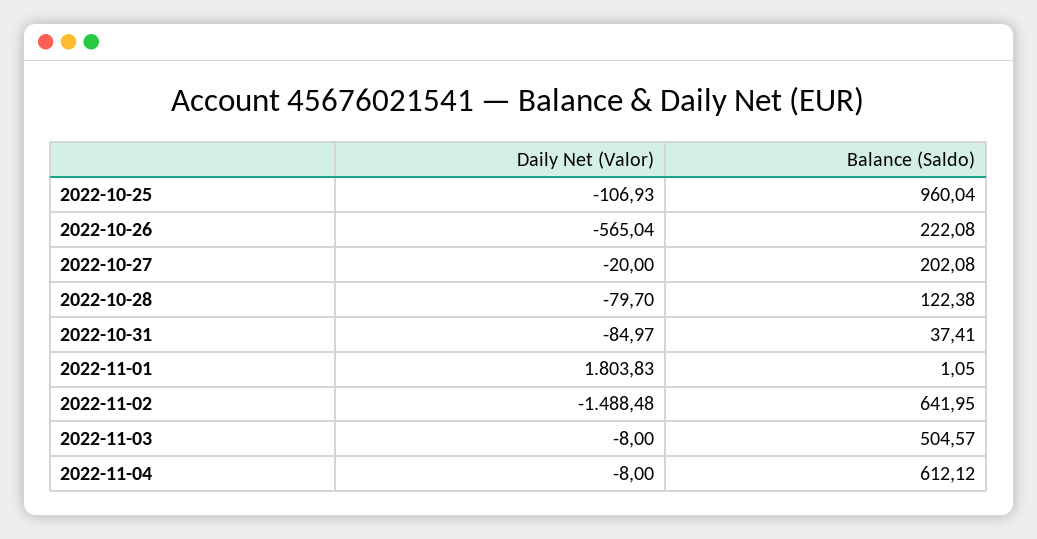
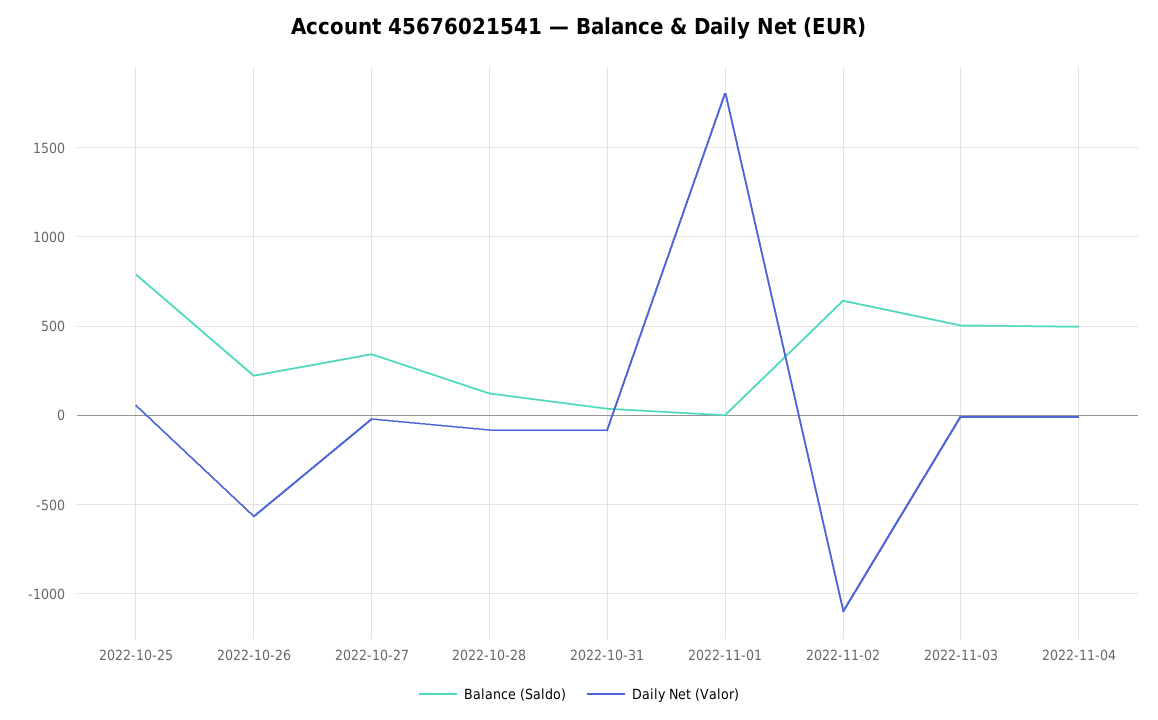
Daily Net (Valor), 2022-10-25: -106.93 -> 50
Balance (Saldo), 2022-10-25: 960.04 -> 800
Balance (Saldo), 2022-10-27: 202.08 -> 350
Daily Net (Valor), 2022-11-02: -1488.48 -> -1100
Balance (Saldo), 2022-11-04: 612.12 -> 500

